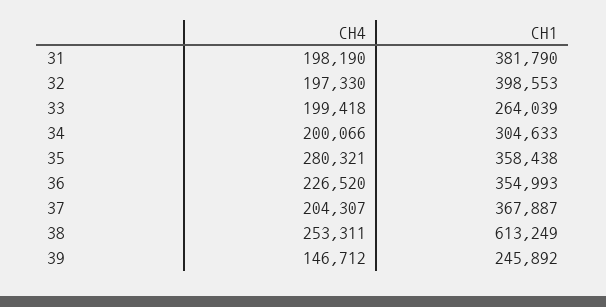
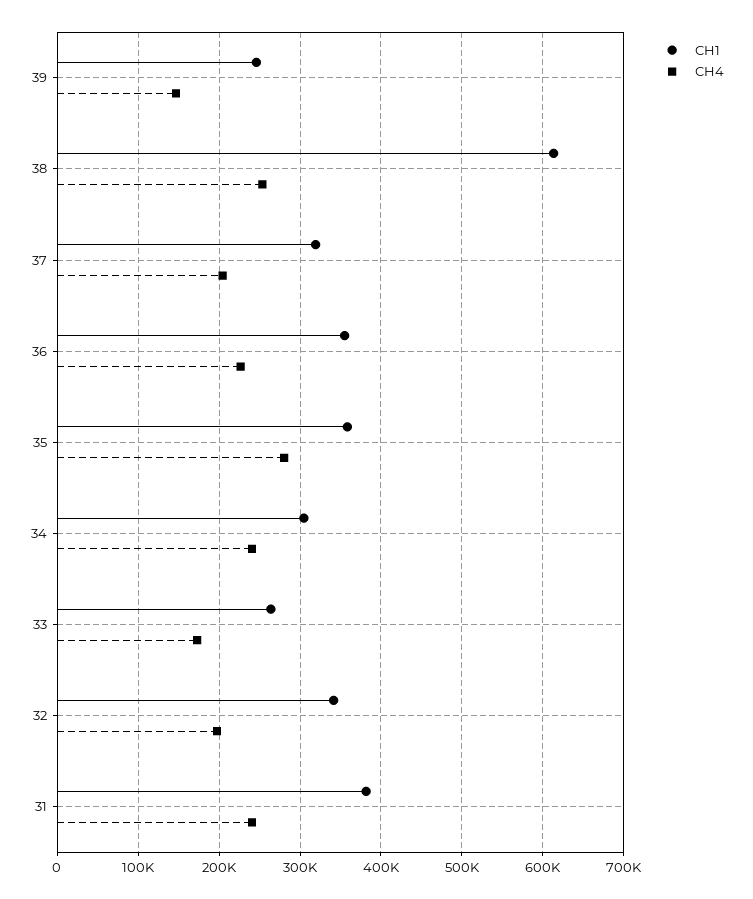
CH4, 31: 198190 -> 240000
CH1, 32: 398553 -> 340000
CH4, 33: 199418 -> 170000
CH4, 34: 200066 -> 240000
CH1, 37: 367887 -> 320000

